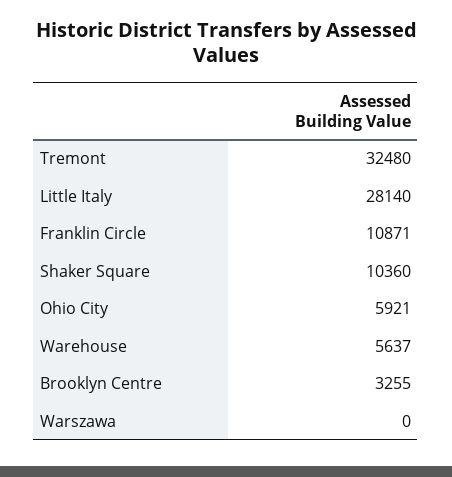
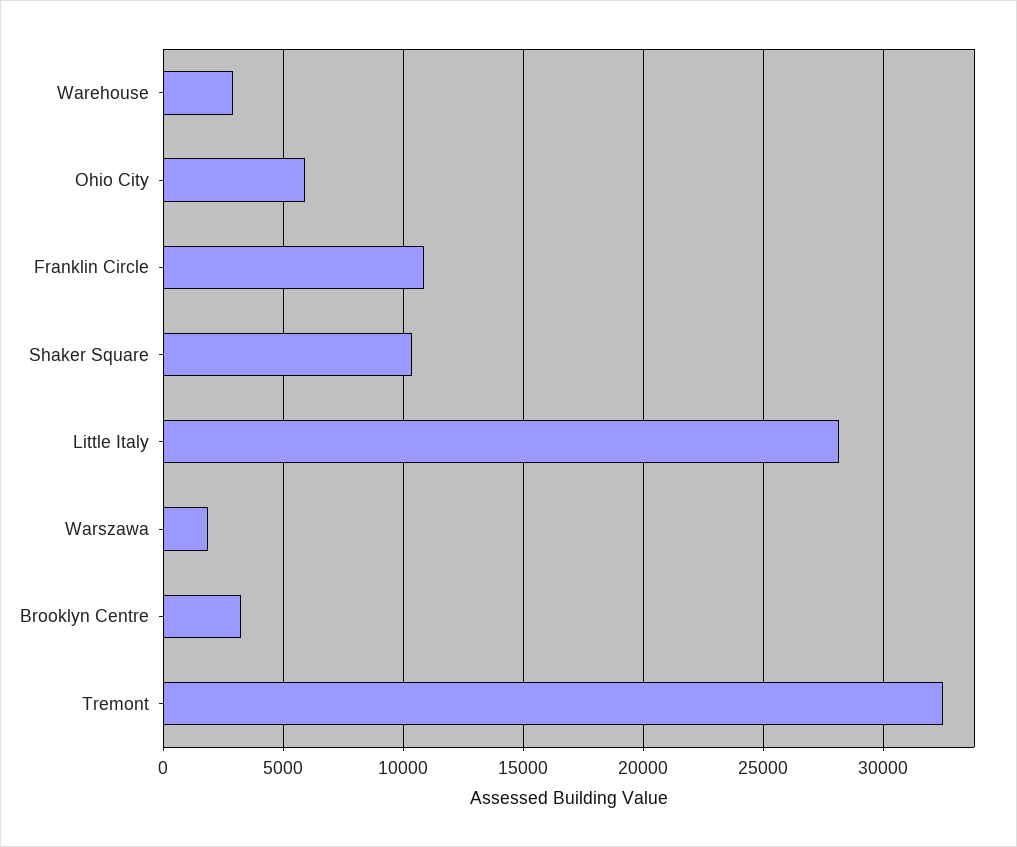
Warehouse: 5637 -> 3000
Warszawa: 0 -> 2000

